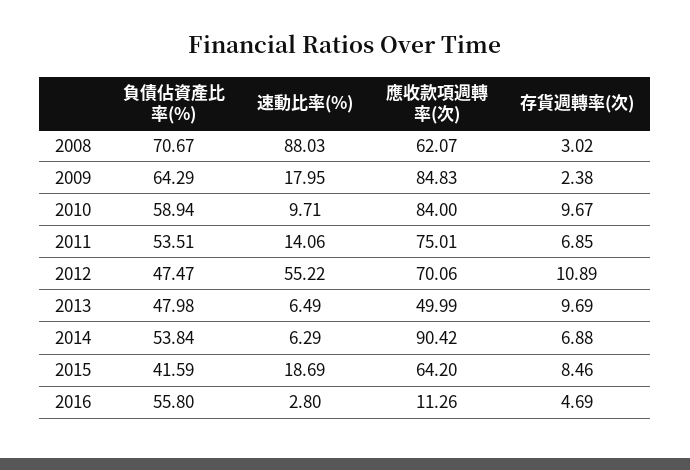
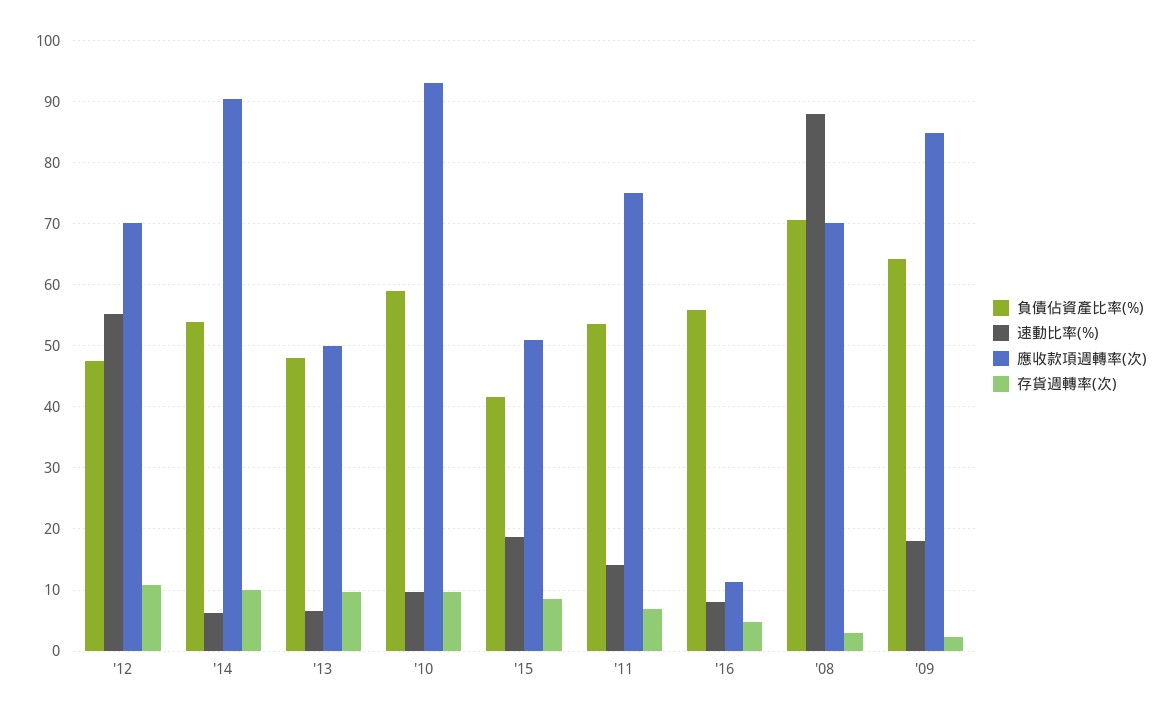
應收款項週轉率(次), 2008: 62.07 -> 70
應收款項週轉率(次), 2010: 84 -> 93
存貨週轉率(次), 2014: 6.88 -> 10
應收款項週轉率(次), 2015: 64.2 -> 51
速動比率(%), 2016: 2.8 -> 8

